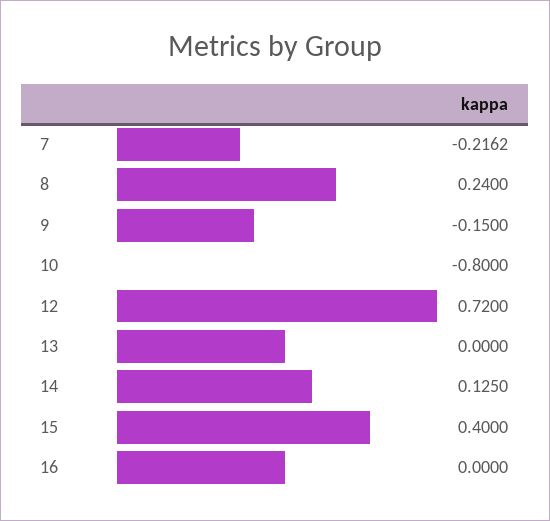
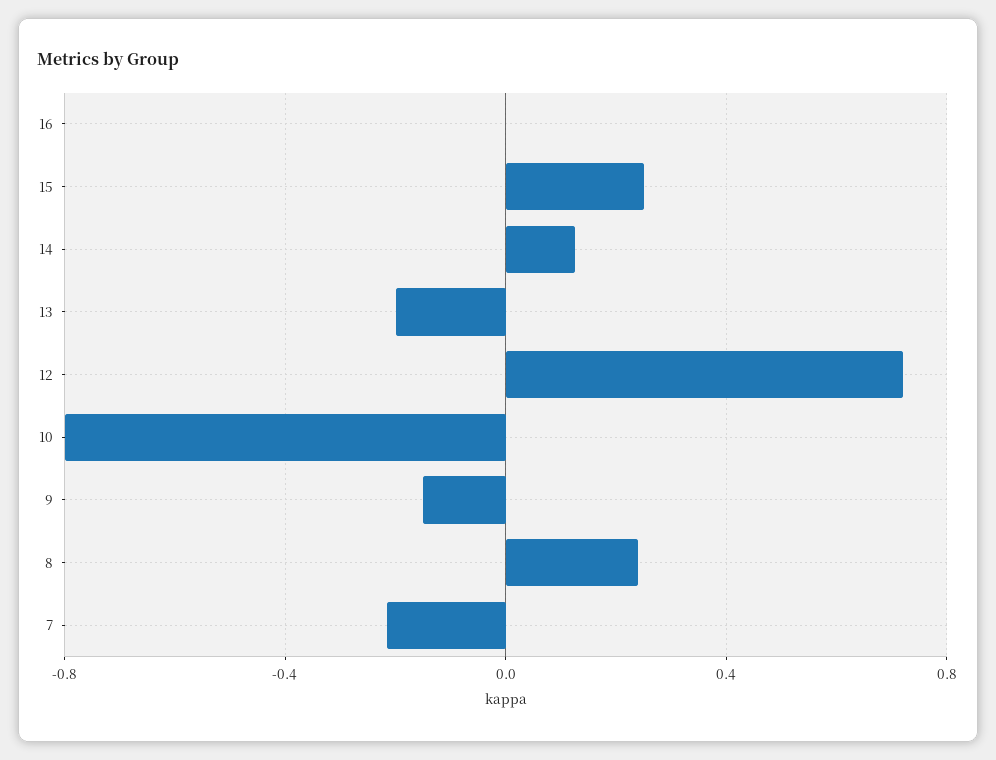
13: 0 -> -0.2
15: 0.4 -> 0.25

